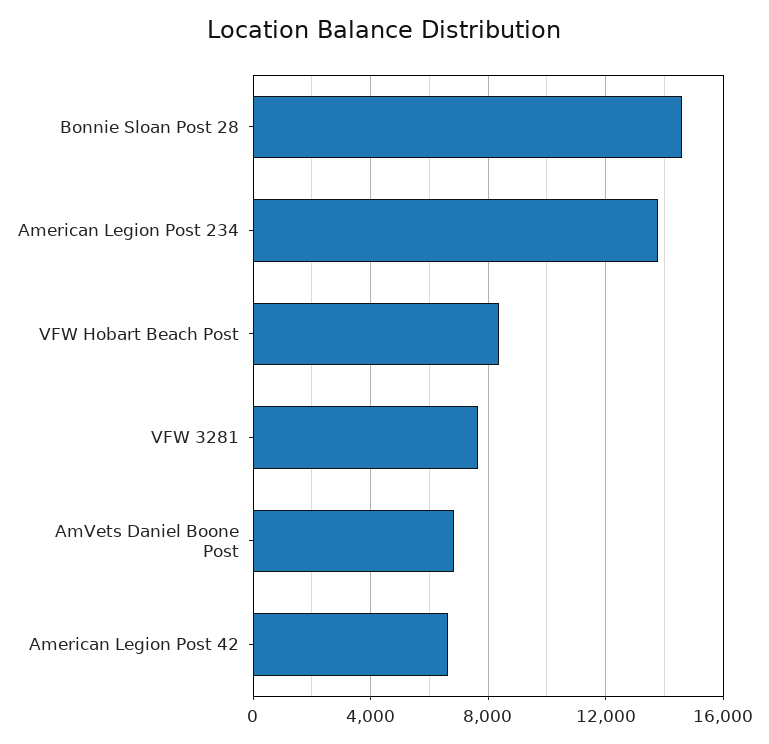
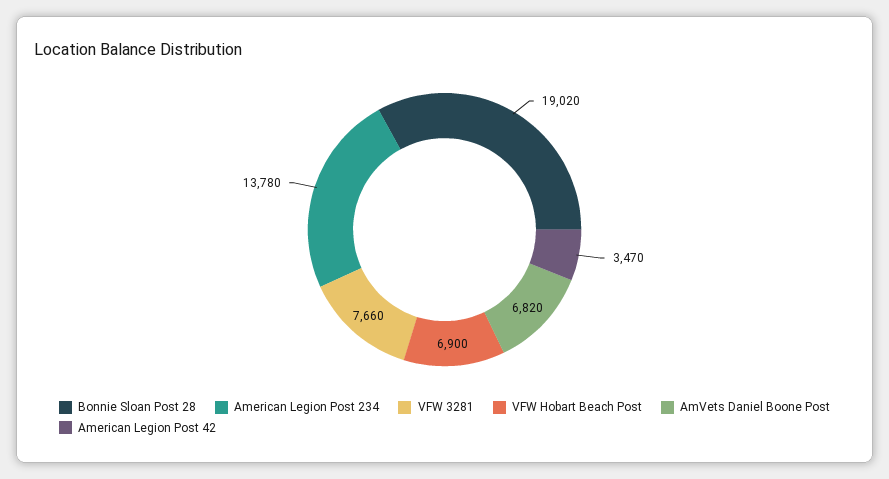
Bonnie Sloan Post 28: 14500 -> 19020
VFW Hobart Beach Post: 8500 -> 6900
American Legion Post 42: 6500 -> 3470

